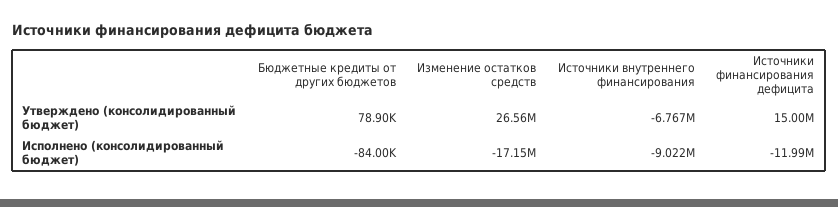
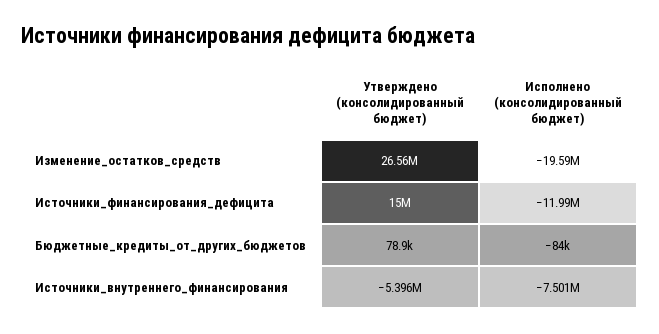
Источники внутреннего финансирования, Утверждено (консолидированный бюджет): -6767000 -> -5396000
Изменение остатков средств, Исполнено (консолидированный бюджет): -17150000 -> -19590000
Источники внутреннего финансирования, Исполнено (консолидированный бюджет): -9022000 -> -7501000

